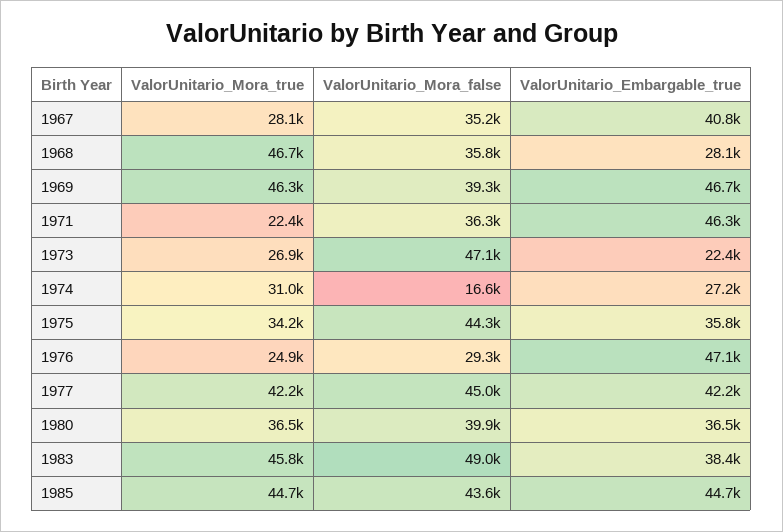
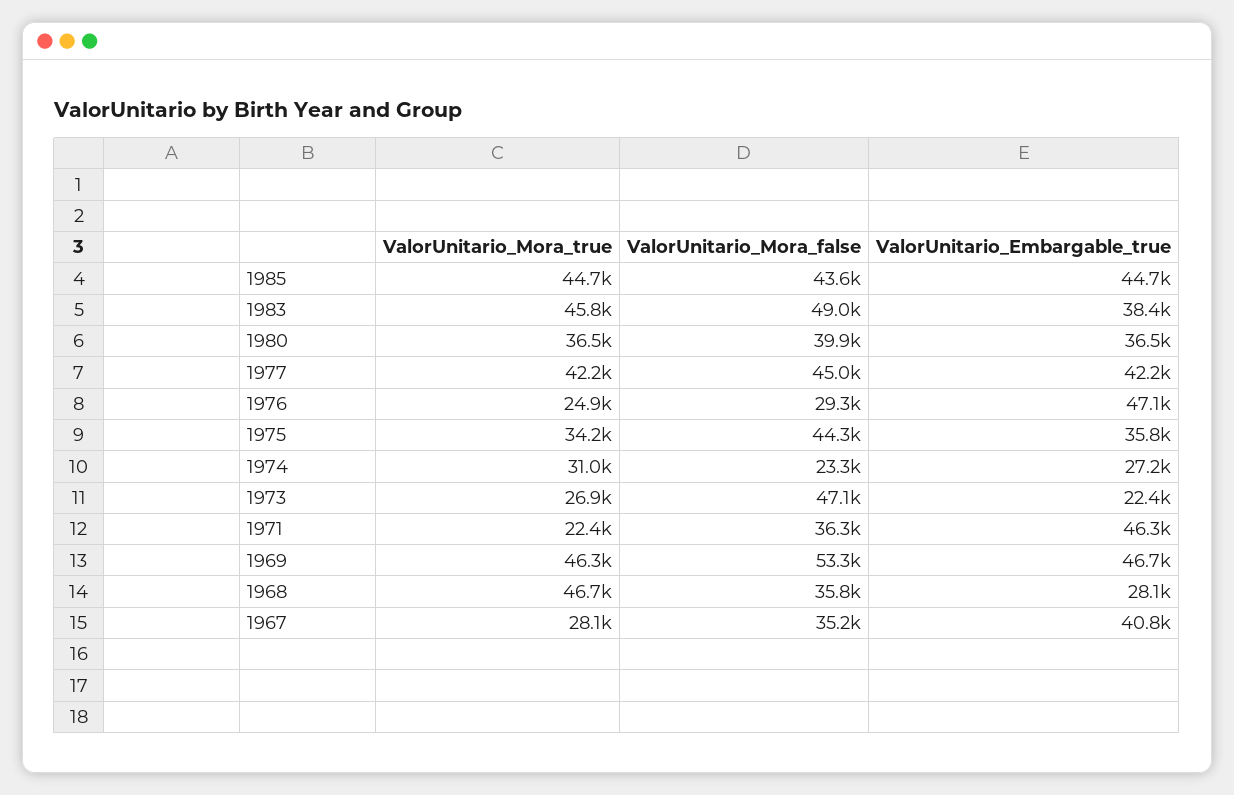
ValorUnitario_Mora_false, 1969: 39300 -> 53300
ValorUnitario_Mora_false, 1974: 16600 -> 23300

